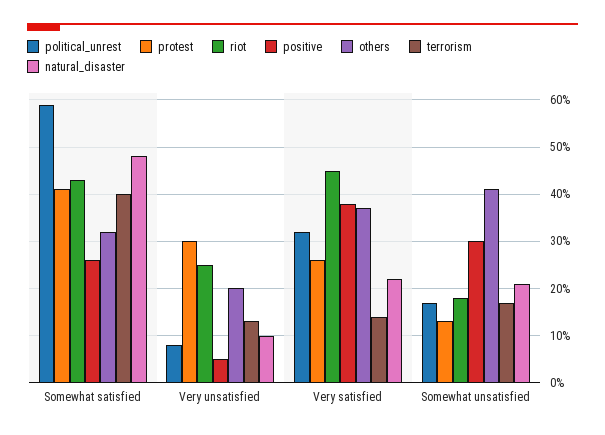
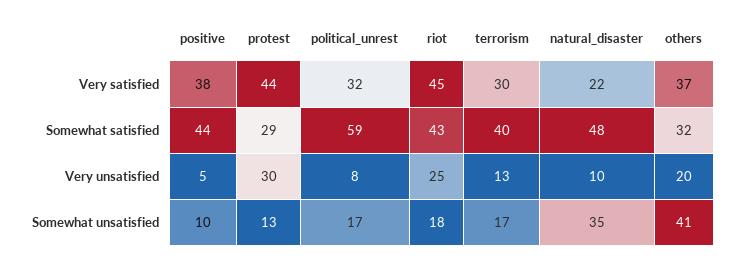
protest, Somewhat satisfied: 40 -> 29
positive, Somewhat satisfied: 25 -> 44
protest, Very satisfied: 25 -> 44
terrorism, Very satisfied: 15 -> 30
positive, Somewhat unsatisfied: 30 -> 10
natural_disaster, Somewhat unsatisfied: 20 -> 35

